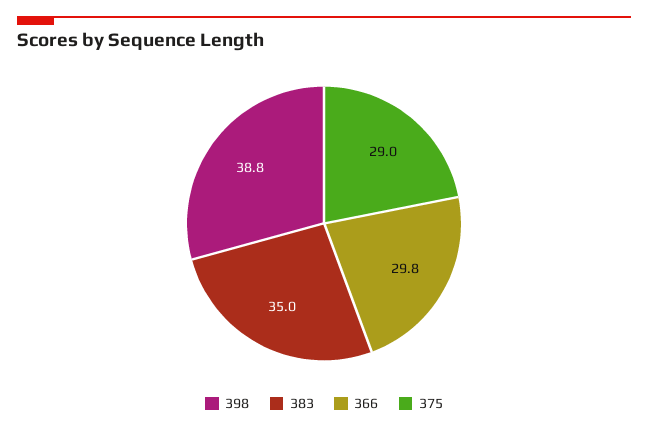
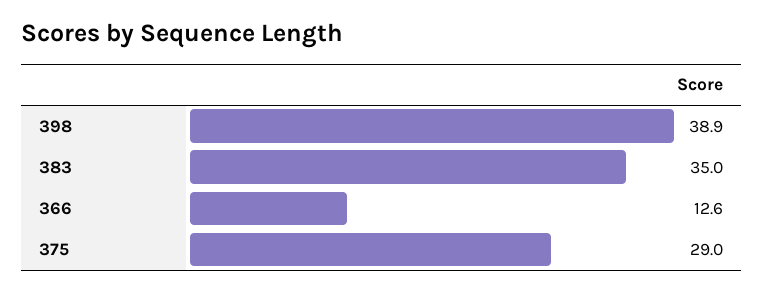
398: 38.8 -> 38.9
366: 29.8 -> 12.6

